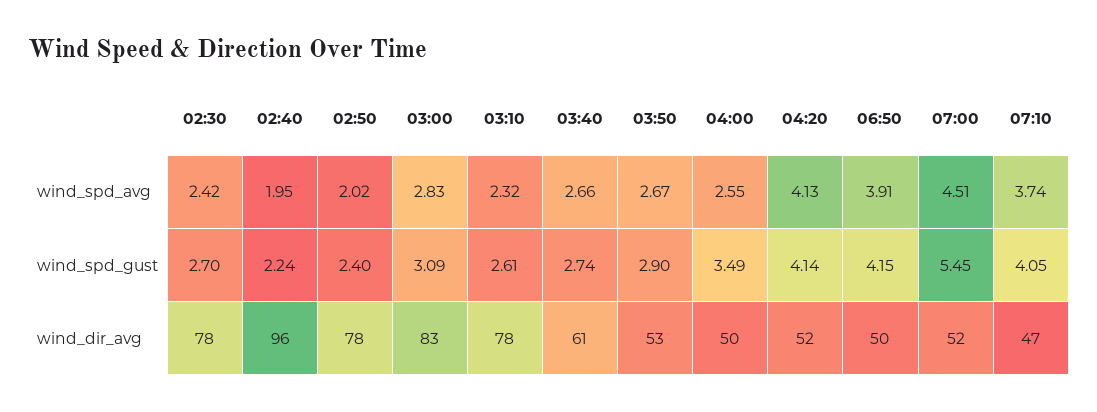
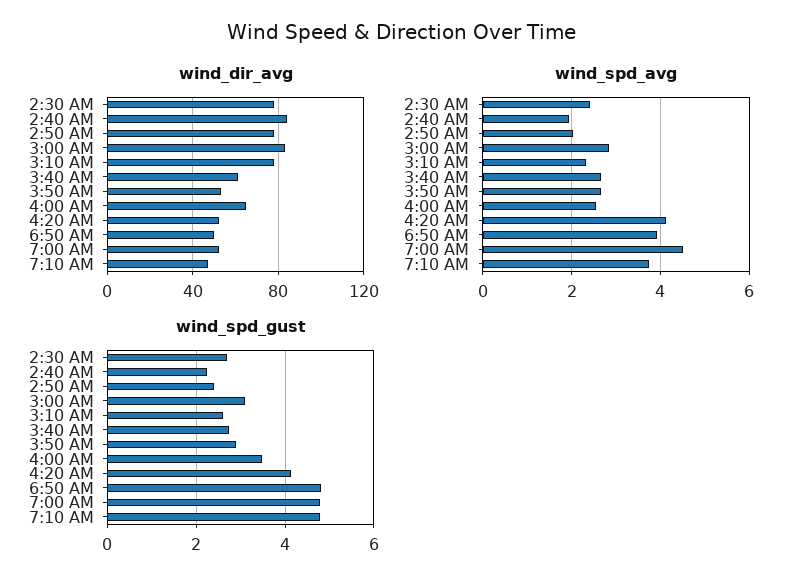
wind_spd_gust, 06:50: 4.15 -> 4.8
wind_spd_gust, 07:00: 5.45 -> 4.8
wind_spd_gust, 07:10: 4.05 -> 4.8
wind_dir_avg, 02:40: 96 -> 85
wind_dir_avg, 04:00: 50 -> 65

